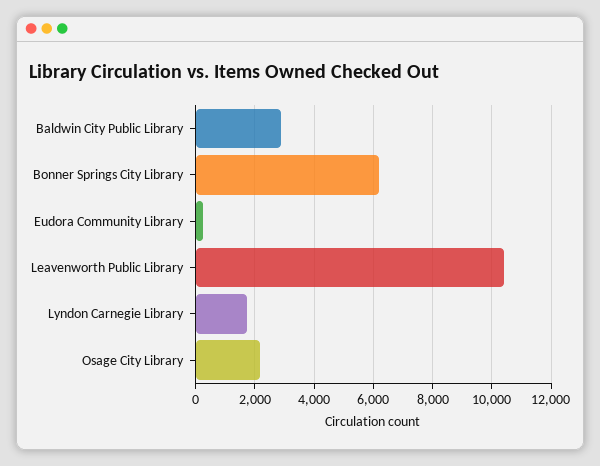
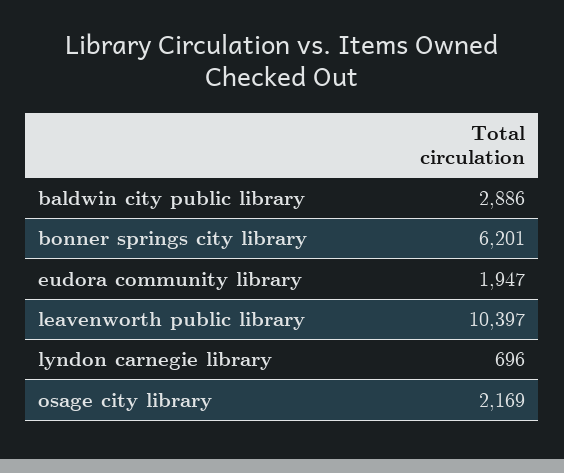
Eudora Community Library: 250 -> 1947
Lyndon Carnegie Library: 1750 -> 696

